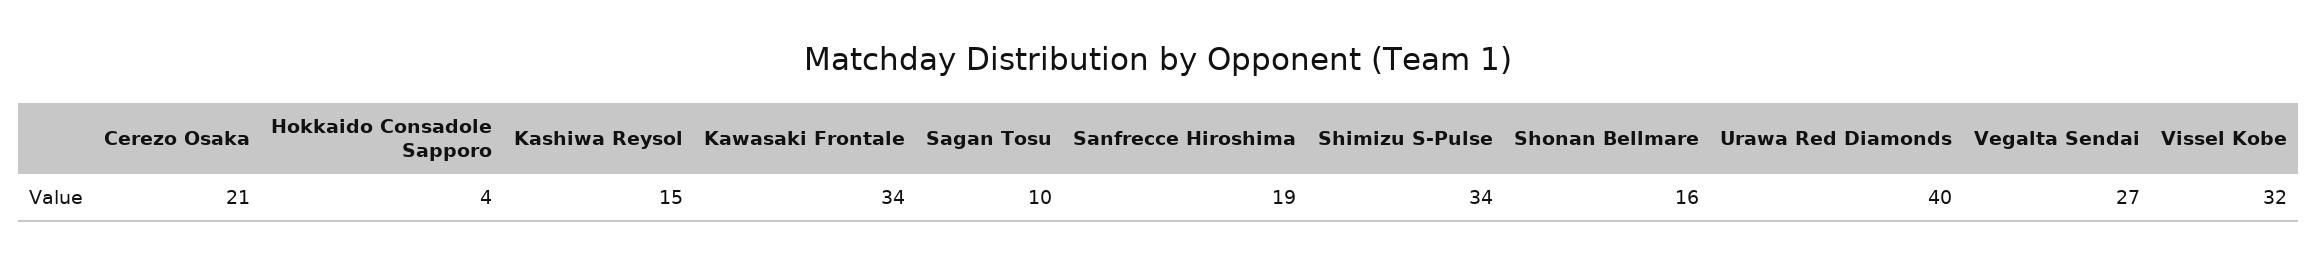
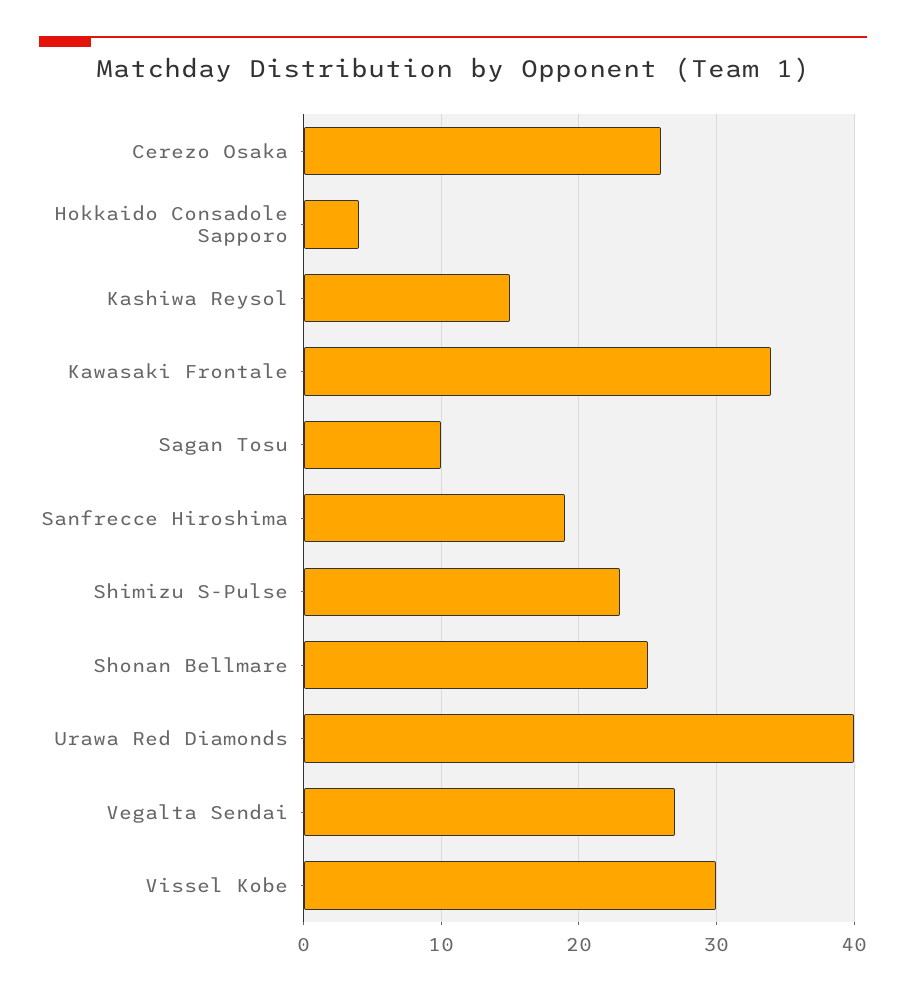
Cerezo Osaka: 21 -> 26
Shimizu S-Pulse: 34 -> 23
Shonan Bellmare: 16 -> 25
Vissel Kobe: 32 -> 30

